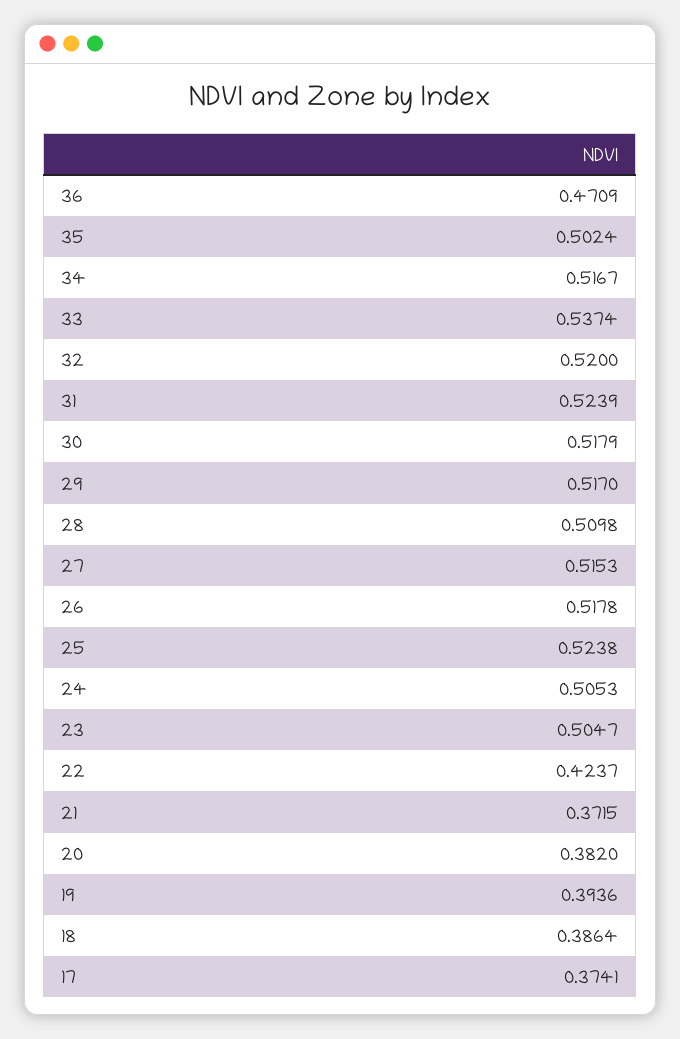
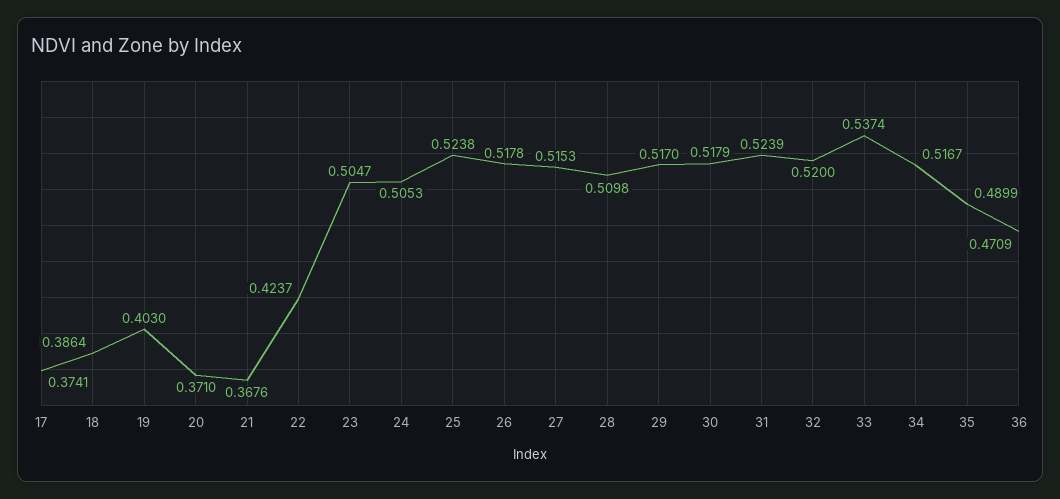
35: 0.5024 -> 0.4899
21: 0.3715 -> 0.3676
20: 0.382 -> 0.371
19: 0.3936 -> 0.403

